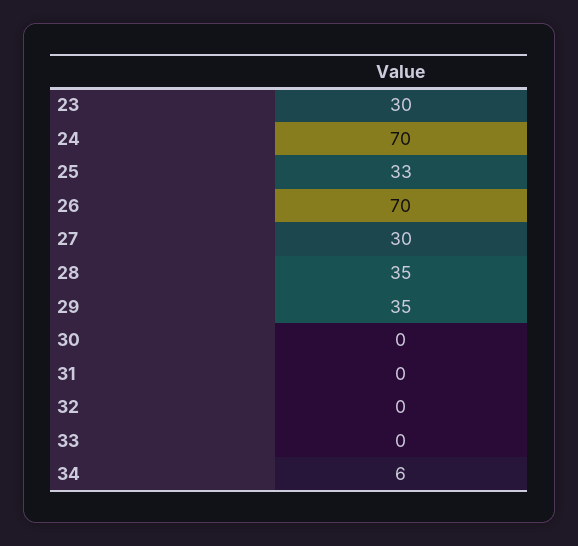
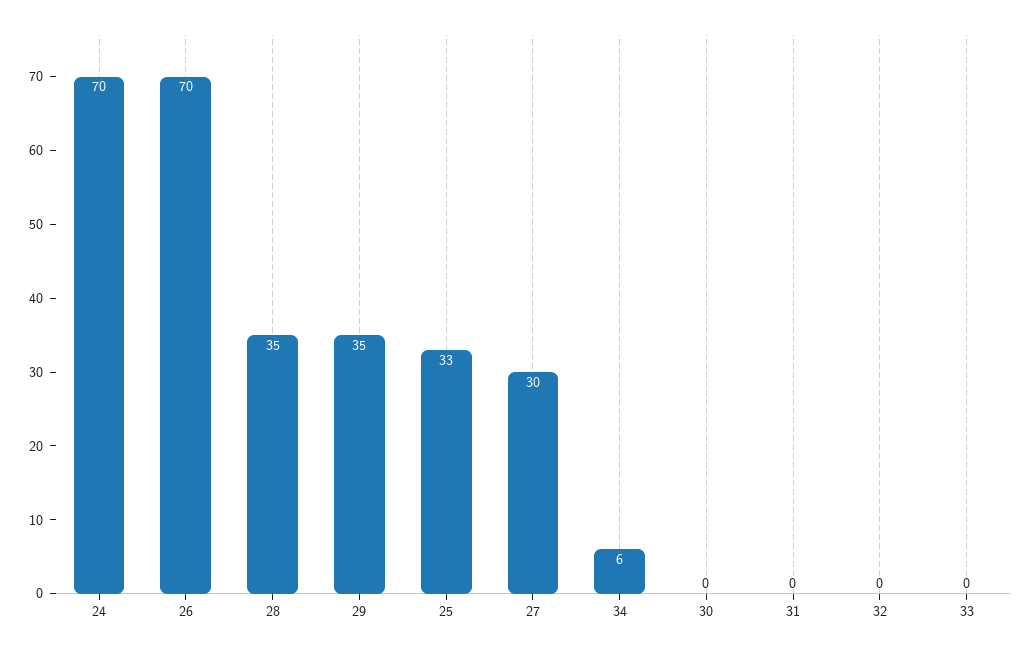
23: 30 -> none

